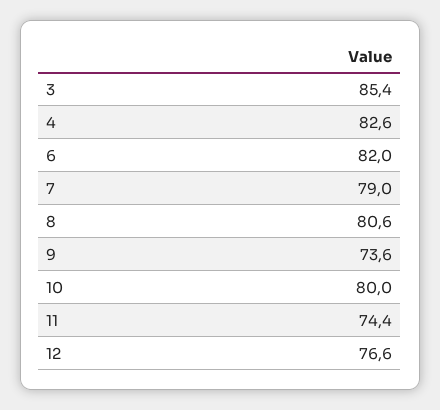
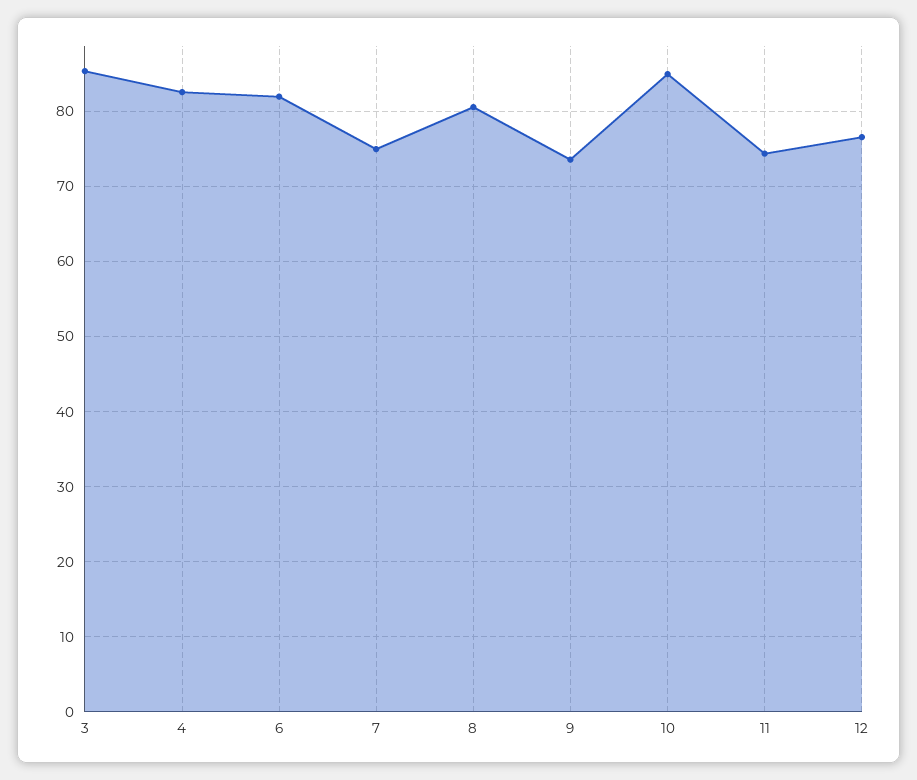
7: 79 -> 75
10: 80 -> 85

